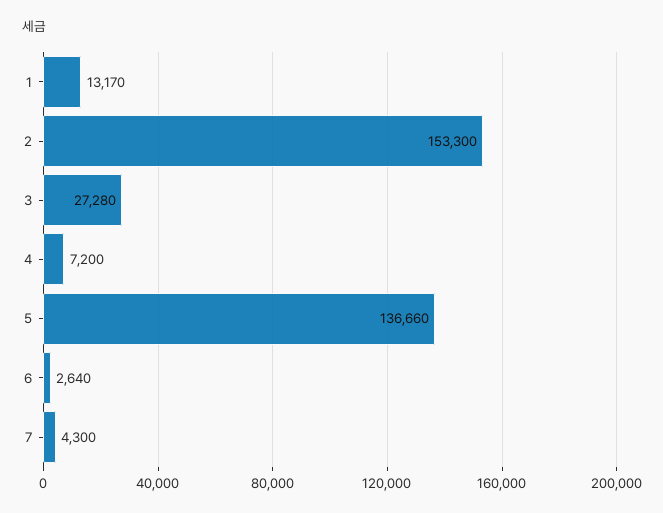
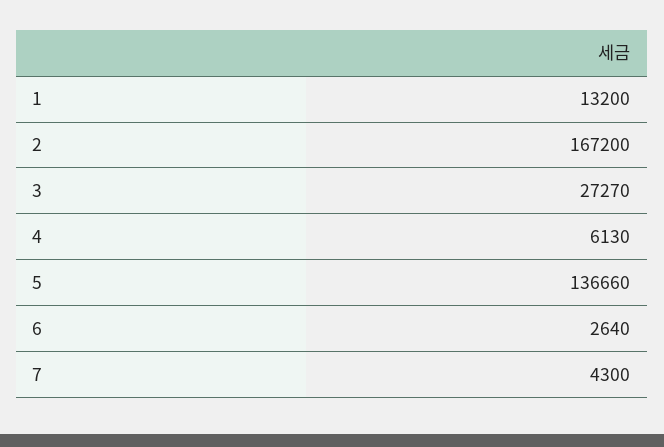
1: 13170 -> 13200
2: 153300 -> 167200
3: 27280 -> 27270
4: 7200 -> 6130

